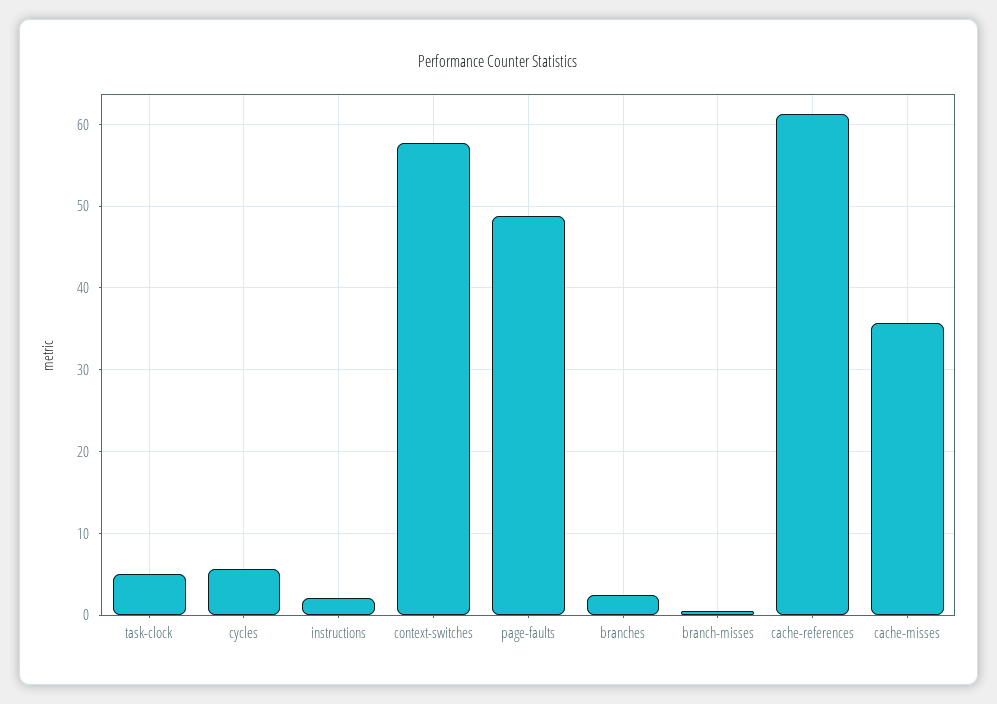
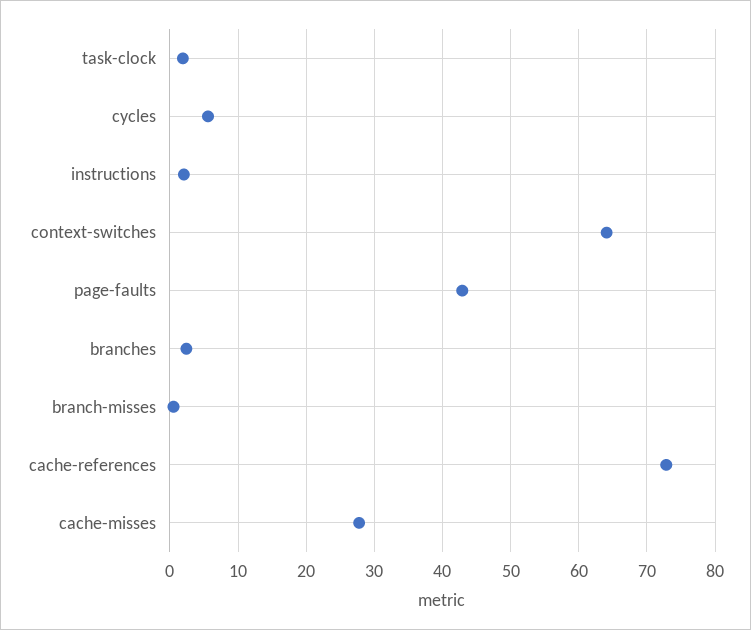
task-clock: 5 -> 2
context-switches: 58 -> 64
page-faults: 49 -> 43
cache-references: 61 -> 73
cache-misses: 36 -> 28

